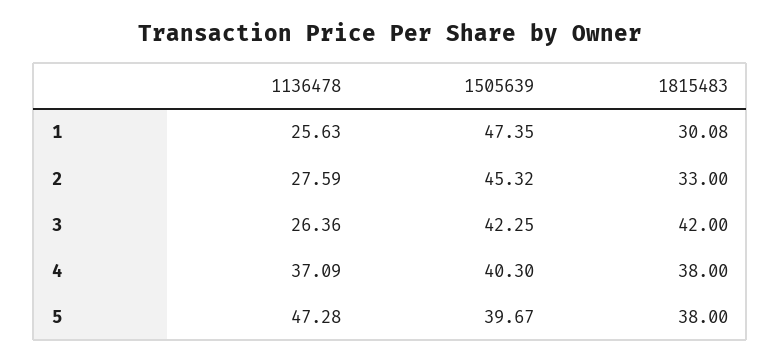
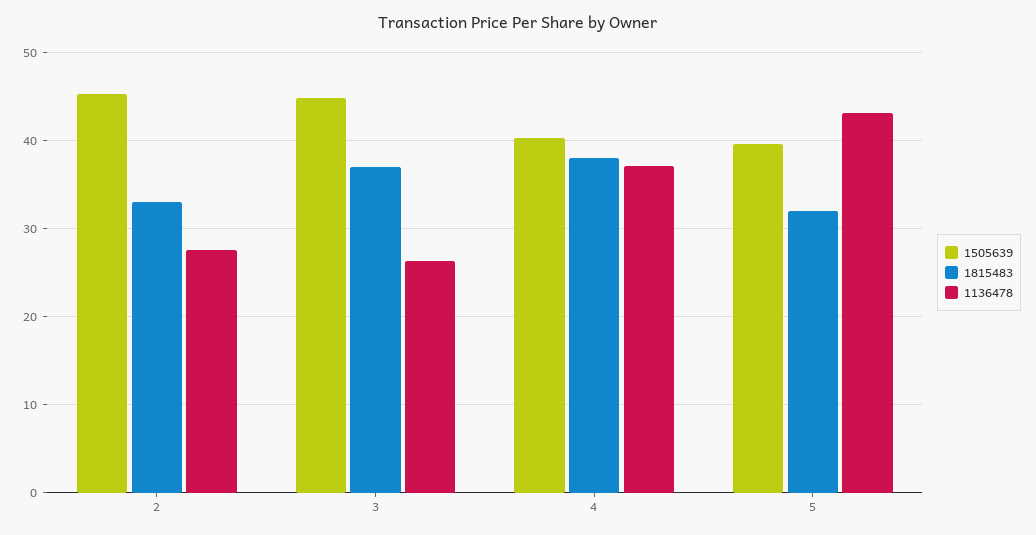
1136478, 1: 25.63 -> none
1505639, 1: 47.35 -> none
1815483, 1: 30.08 -> none
1505639, 3: 42.25 -> 45
1815483, 3: 42 -> 37
1136478, 5: 47.28 -> 43
1815483, 5: 38 -> 32

